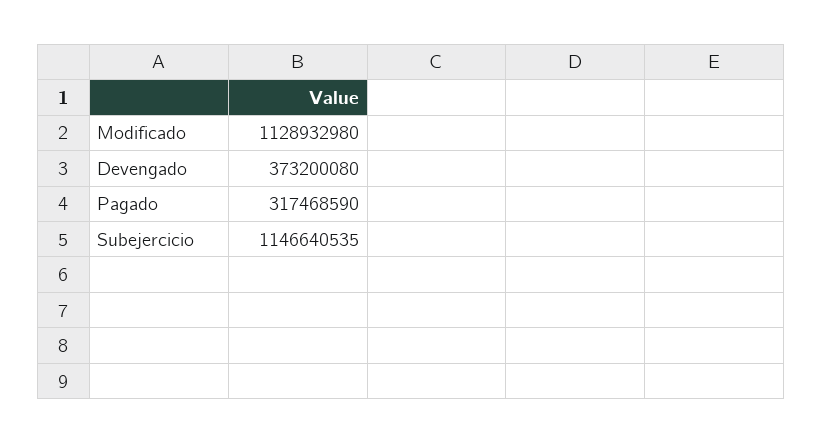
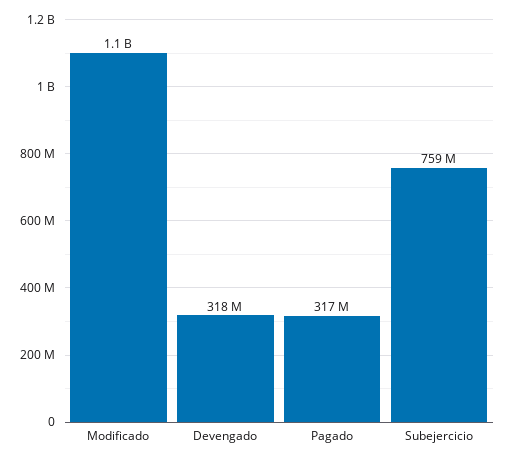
Devengado: 373200080 -> 318000000
Subejercicio: 1146640535 -> 759000000

